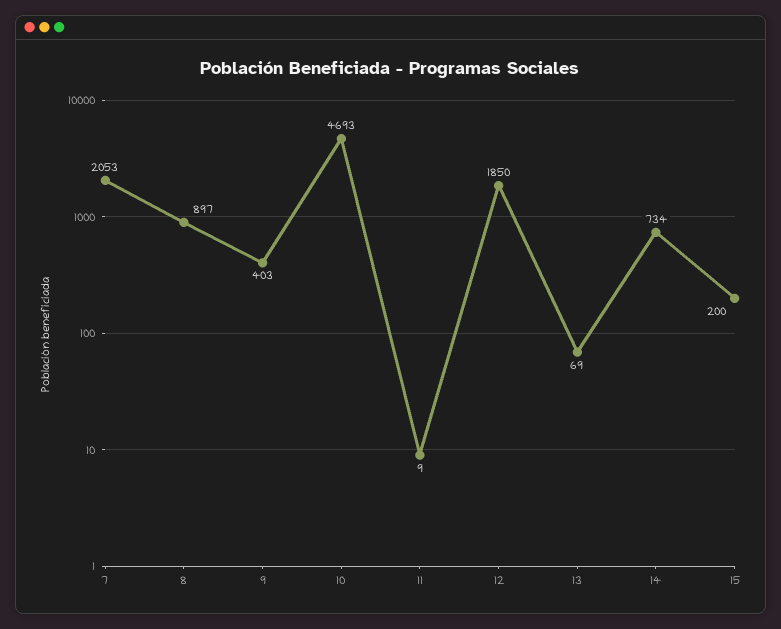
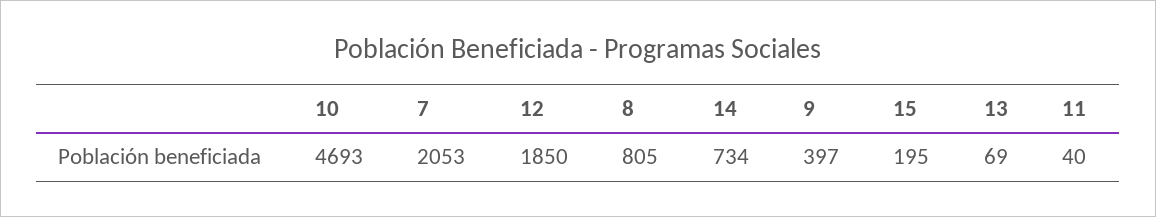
8: 897 -> 805
9: 403 -> 397
11: 9 -> 40
15: 200 -> 195

